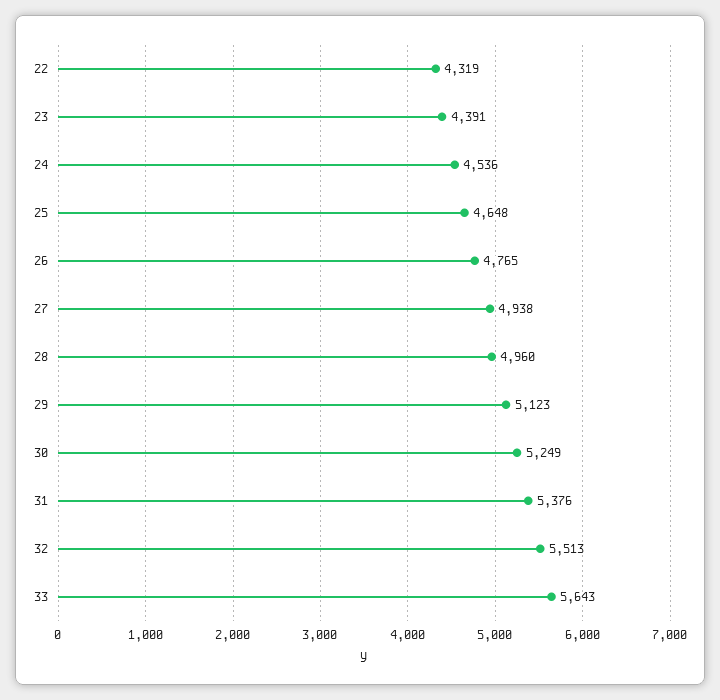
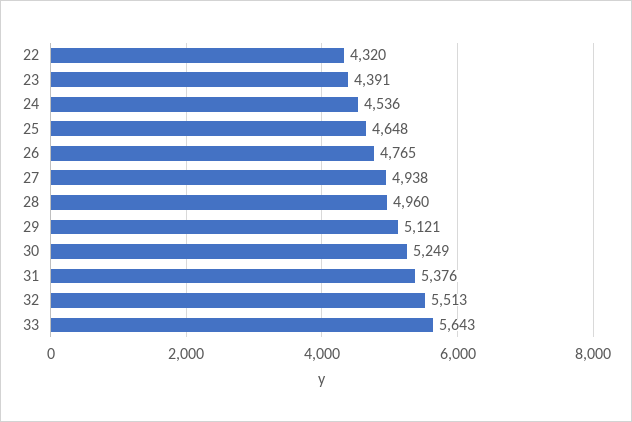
22: 4319 -> 4320
29: 5123 -> 5121

